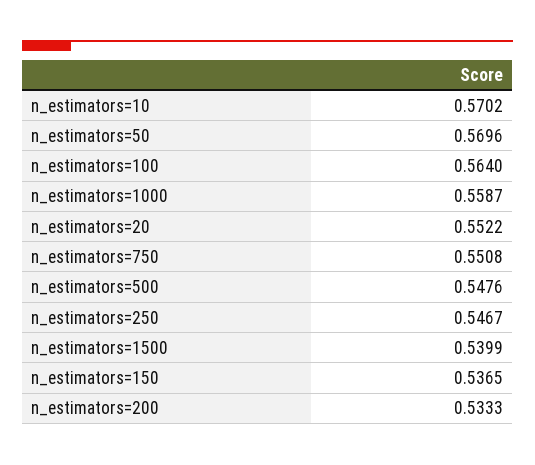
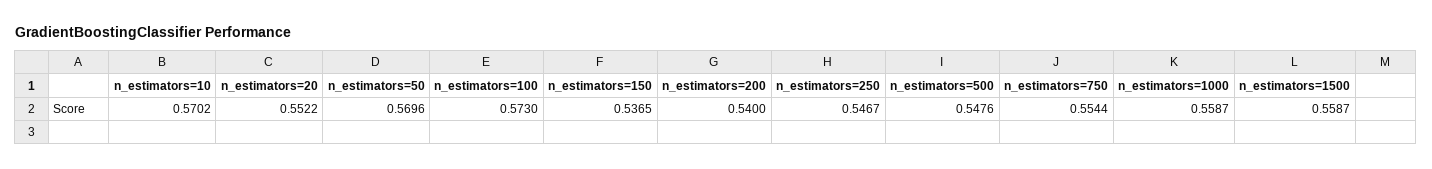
n_estimators=100: 0.564 -> 0.573
n_estimators=750: 0.5508 -> 0.5544
n_estimators=1500: 0.5399 -> 0.5587
n_estimators=200: 0.5333 -> 0.54

